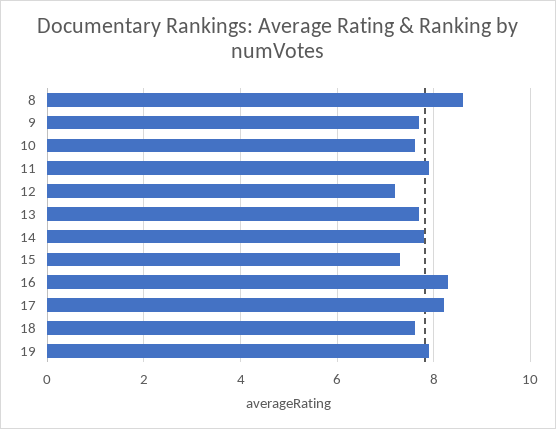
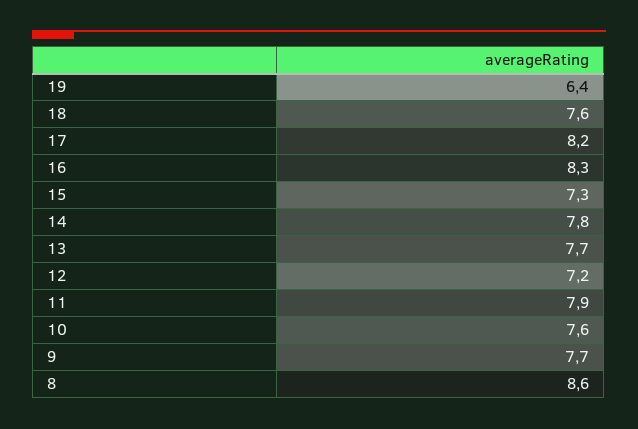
19: 8 -> 6.4

